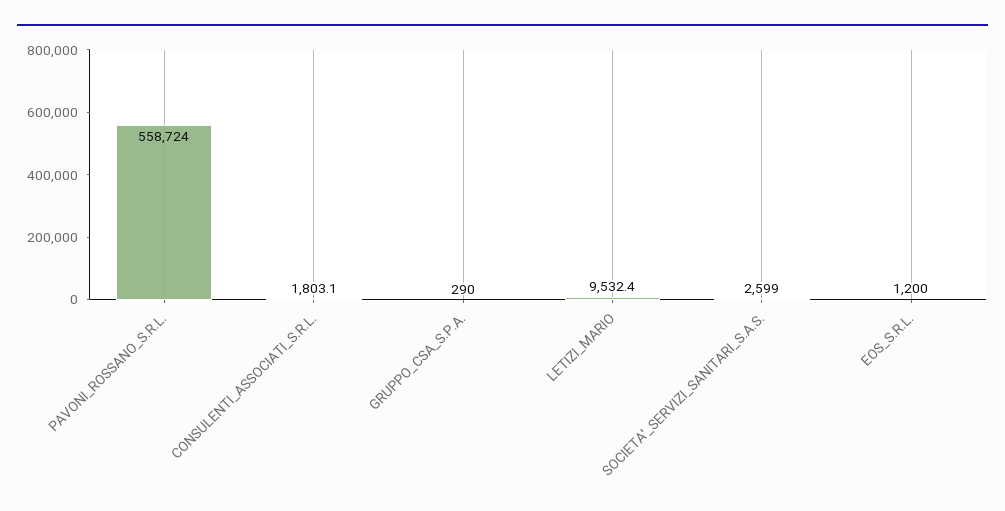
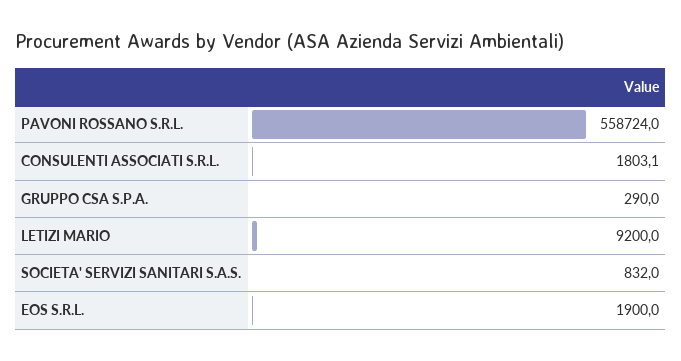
LETIZI_MARIO: 9532.4 -> 9200
SOCIETA'_SERVIZI_SANITARI_S.A.S.: 2599 -> 832
EOS_S.R.L.: 1200 -> 1900

